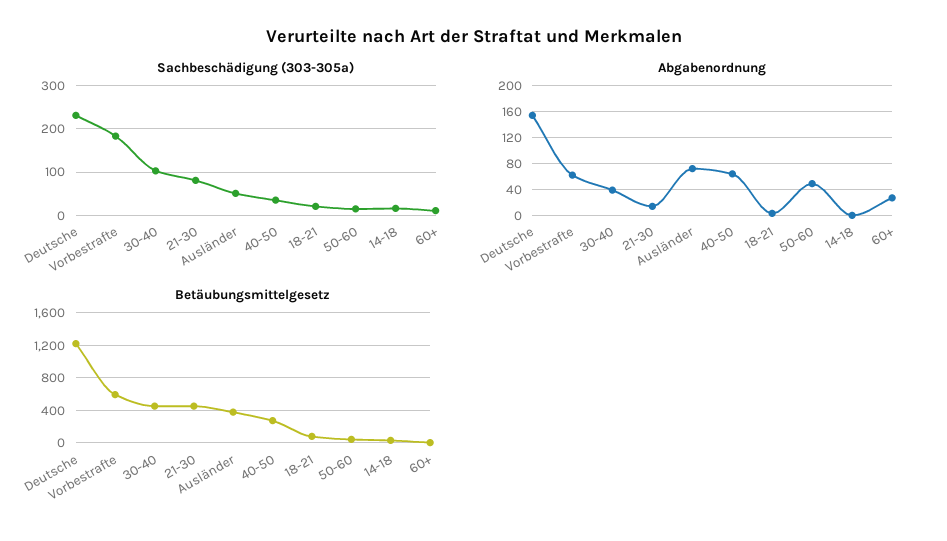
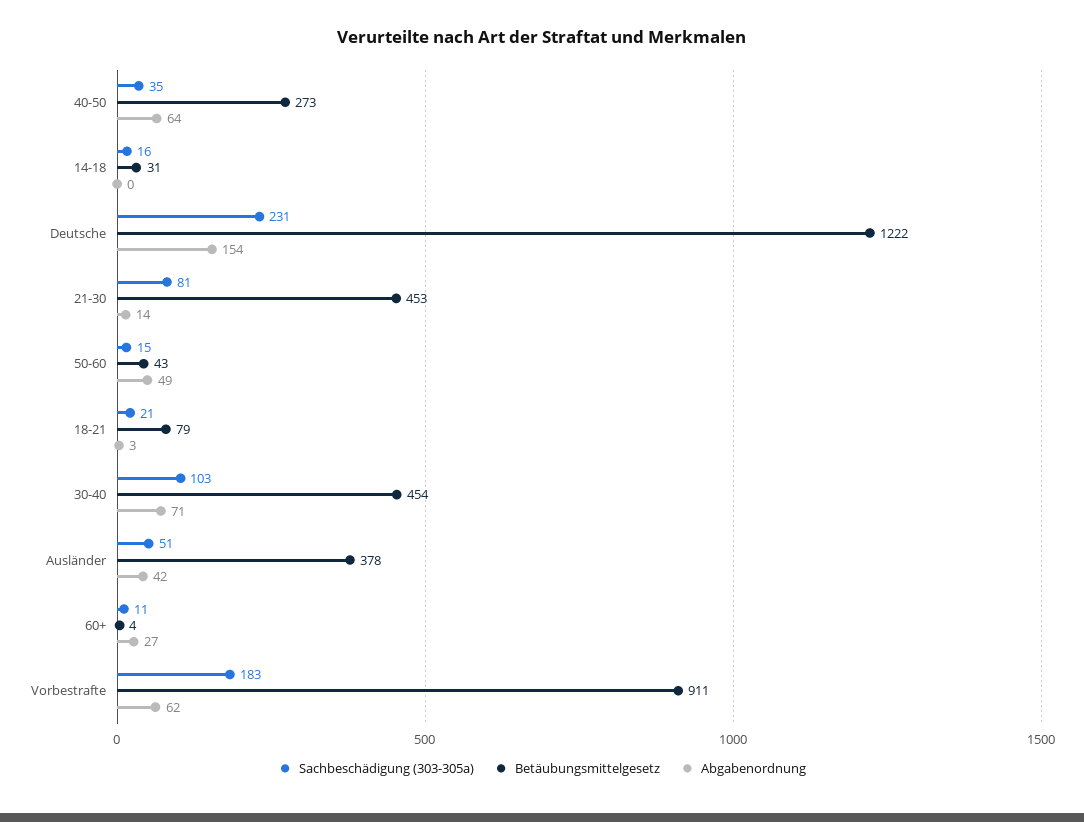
Abgabenordnung, 30-40: 40 -> 71
Abgabenordnung, Ausländer: 70 -> 42
Betäubungsmittelgesetz, Vorbestrafte: 600 -> 911

